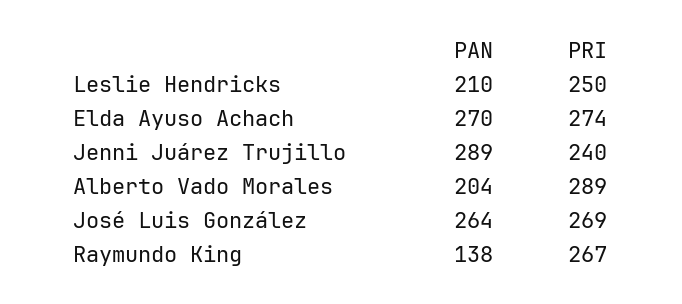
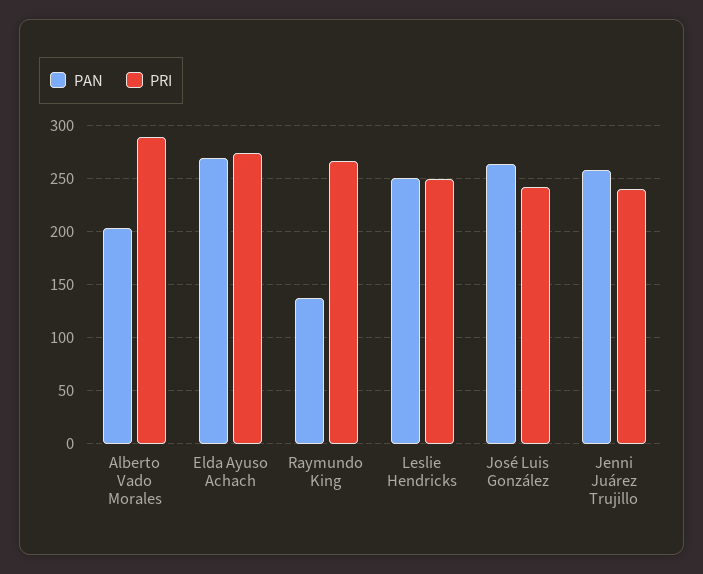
PAN, Leslie Hendricks: 210 -> 250
PAN, Jenni Juárez Trujillo: 289 -> 260
PRI, José Luis González: 269 -> 240

